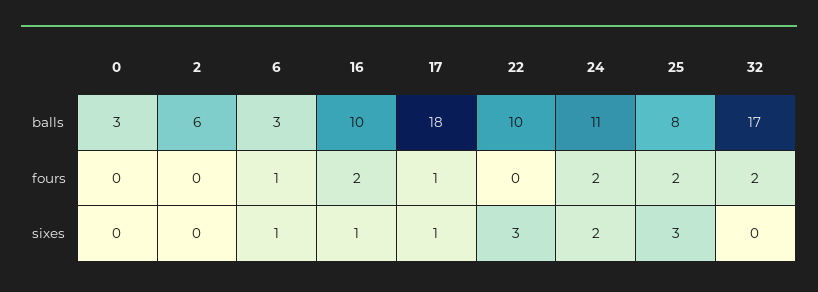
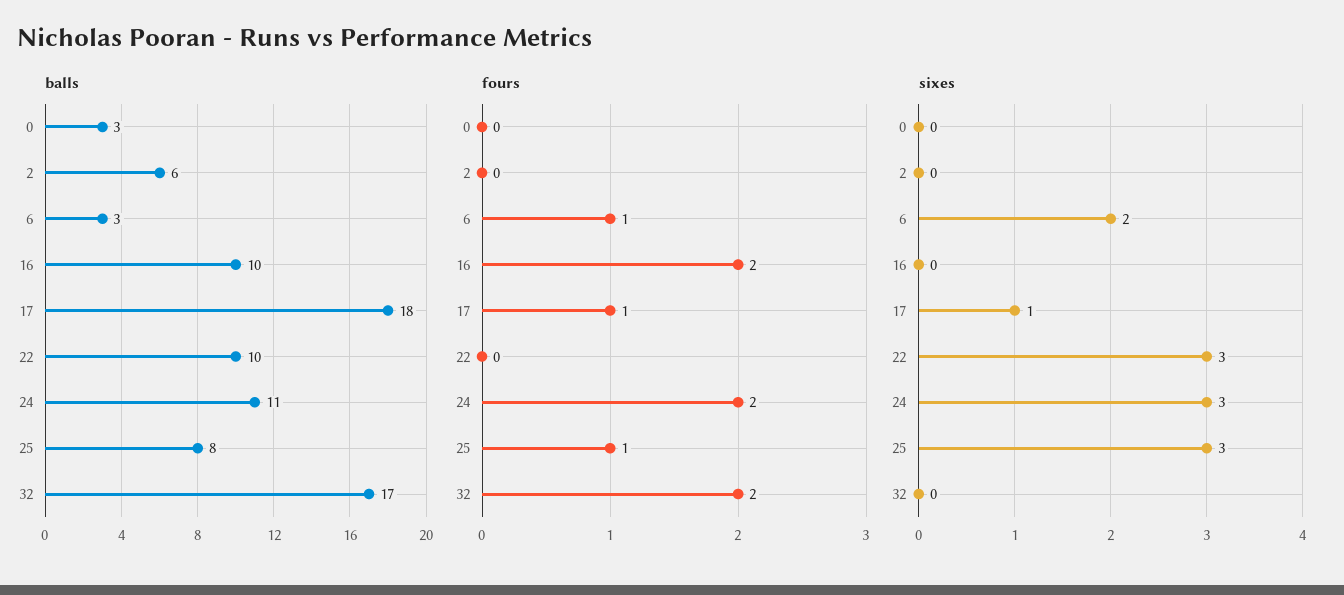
fours, 25: 2 -> 1
sixes, 6: 1 -> 2
sixes, 16: 1 -> 0
sixes, 24: 2 -> 3

